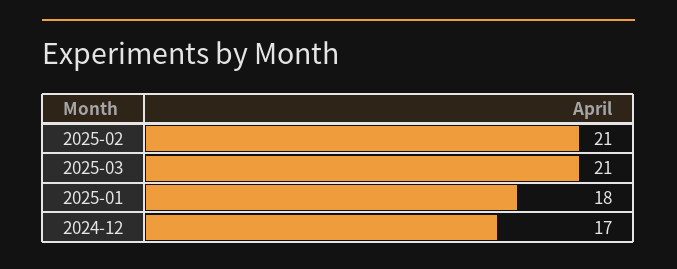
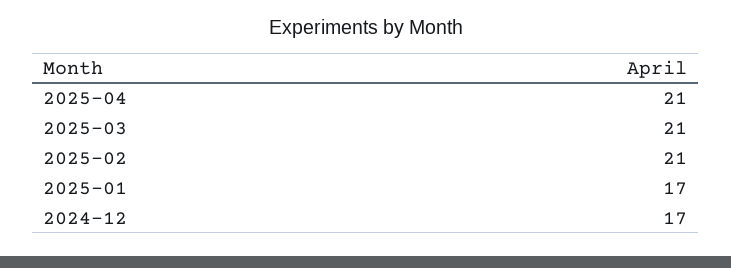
2025-01: 18 -> 17
2025-04: none -> 21

